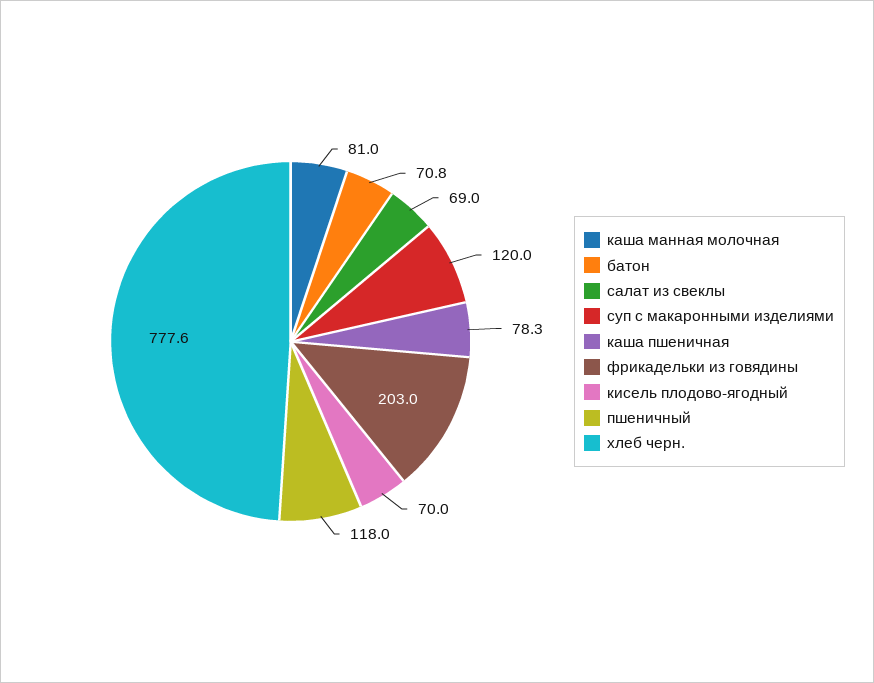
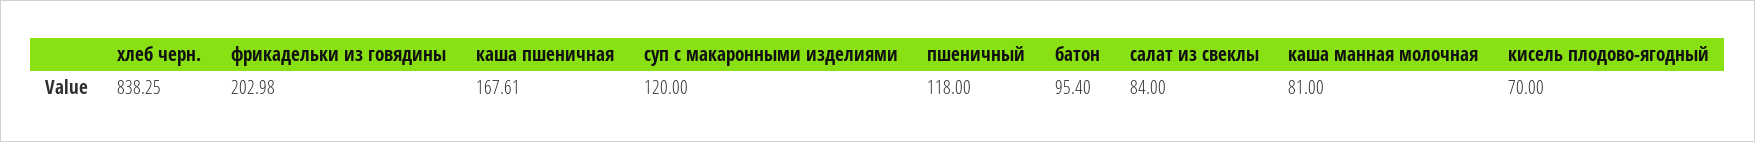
батон: 70.8 -> 95.4
салат из свеклы: 69 -> 84
каша пшеничная: 78.3 -> 167.61
хлеб черн.: 777.6 -> 838.25

